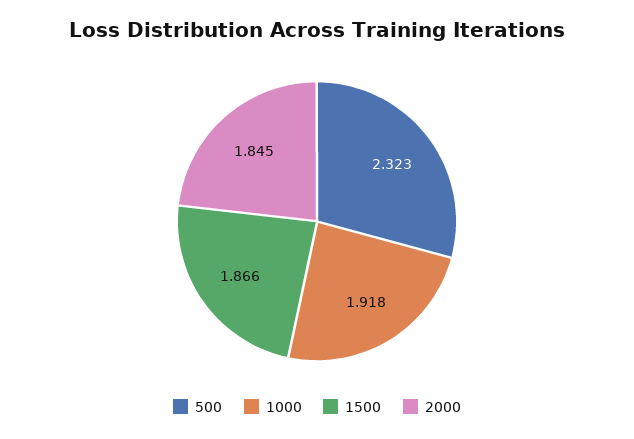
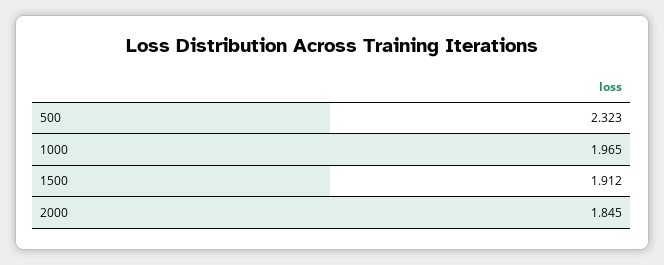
1000: 1.918 -> 1.965
1500: 1.866 -> 1.912

